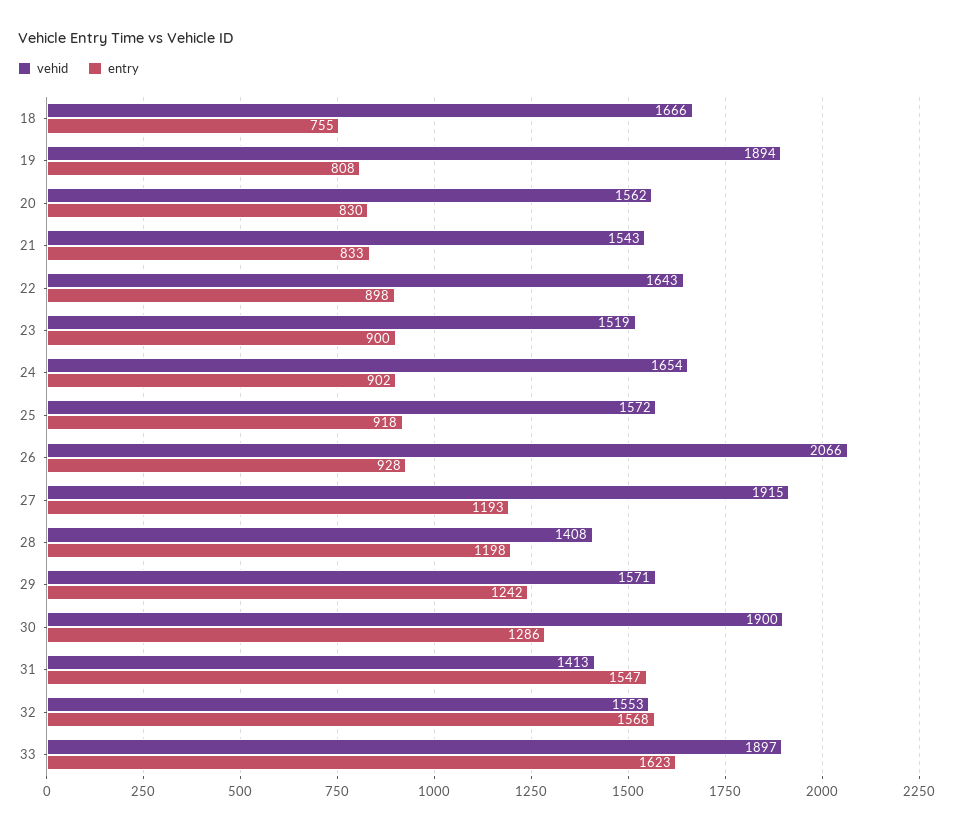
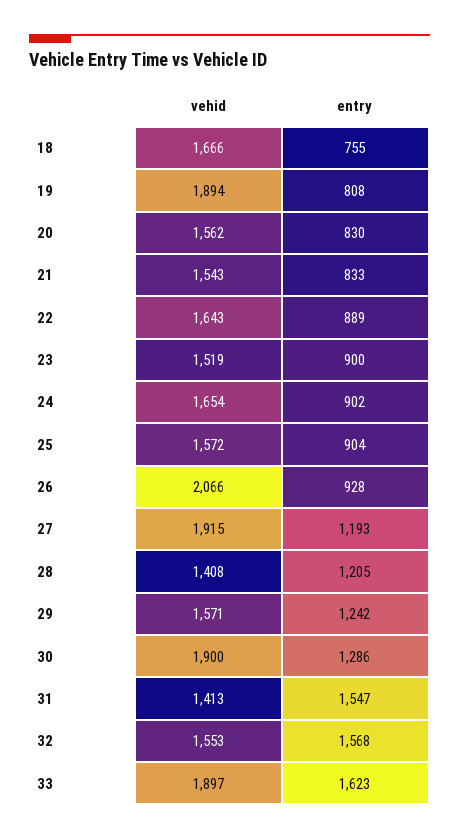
entry, 22: 898 -> 889
entry, 25: 918 -> 904
entry, 28: 1198 -> 1205

